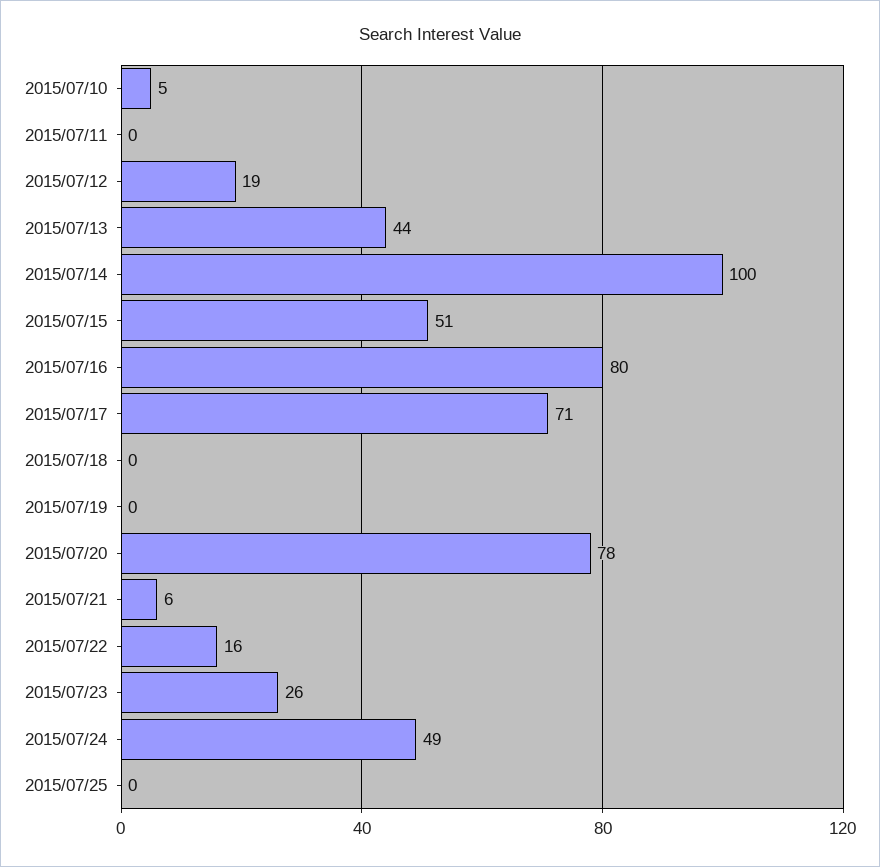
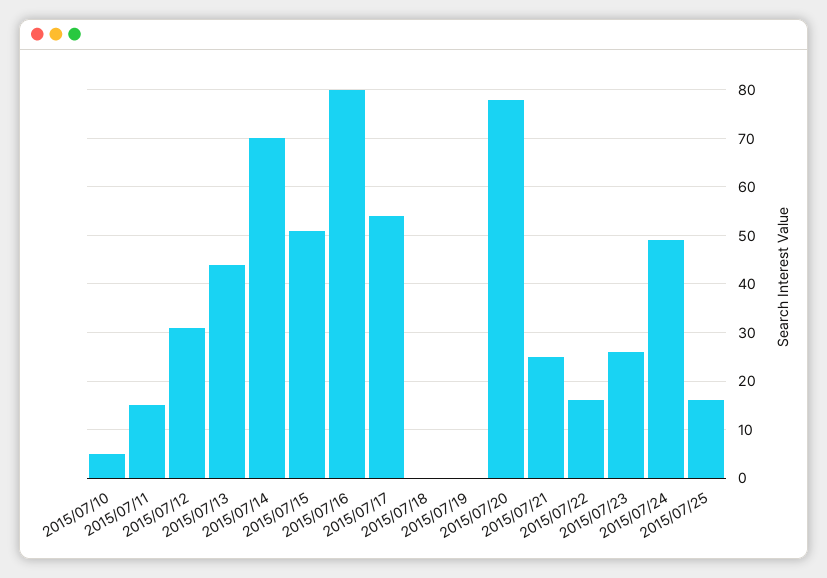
2015/07/11: 0 -> 15
2015/07/12: 19 -> 30
2015/07/14: 100 -> 70
2015/07/17: 71 -> 55
2015/07/21: 6 -> 25
2015/07/25: 0 -> 15

